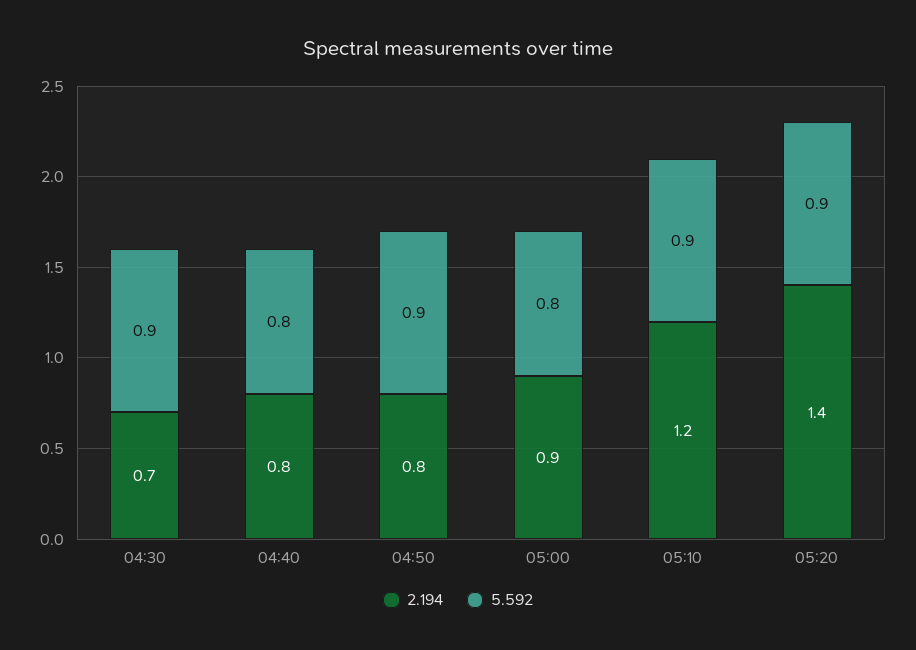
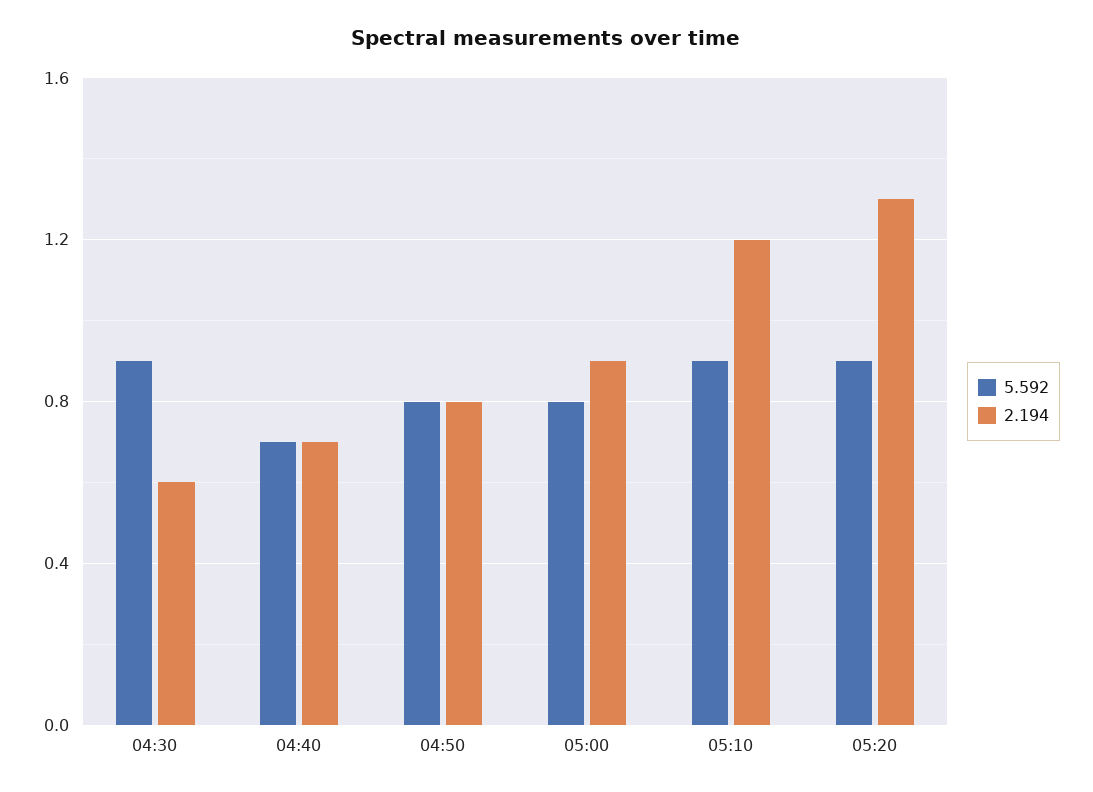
2.194, 04:30: 0.7 -> 0.6
2.194, 04:40: 0.8 -> 0.7
5.592, 04:40: 0.8 -> 0.7
5.592, 04:50: 0.9 -> 0.8
2.194, 05:20: 1.4 -> 1.3

